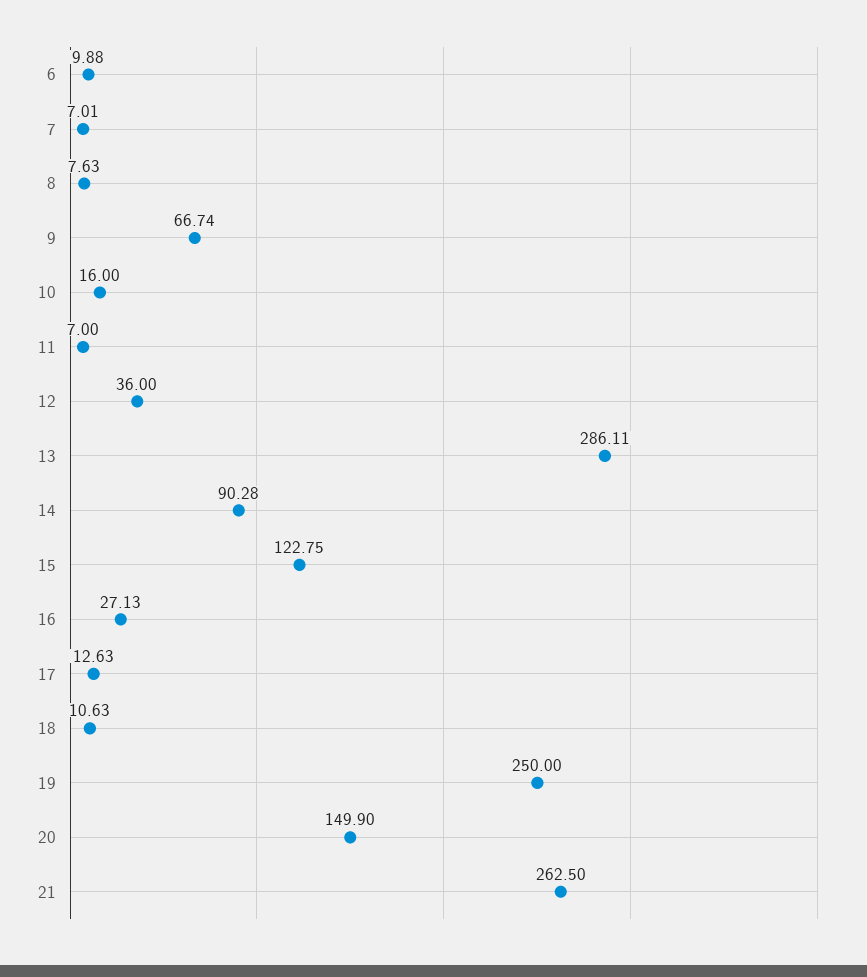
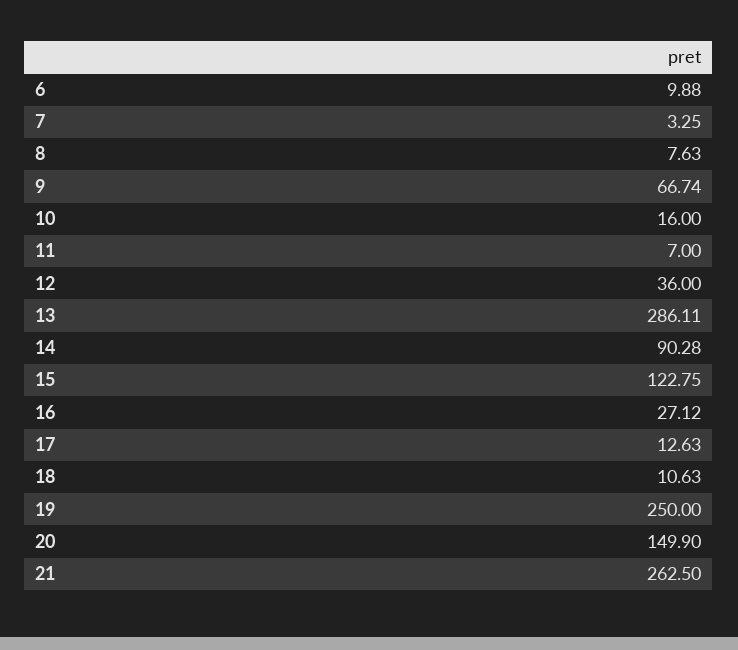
7: 7.01 -> 3.25
16: 27.13 -> 27.12

